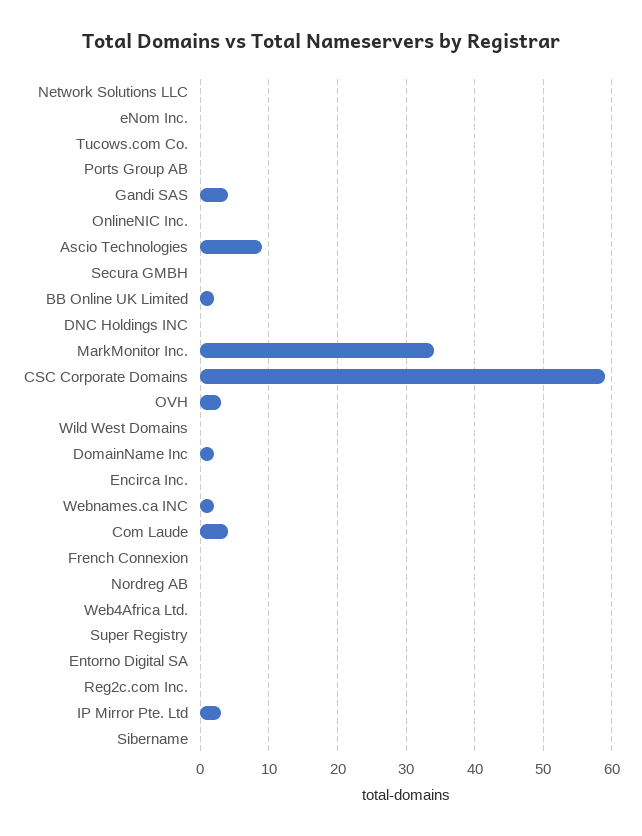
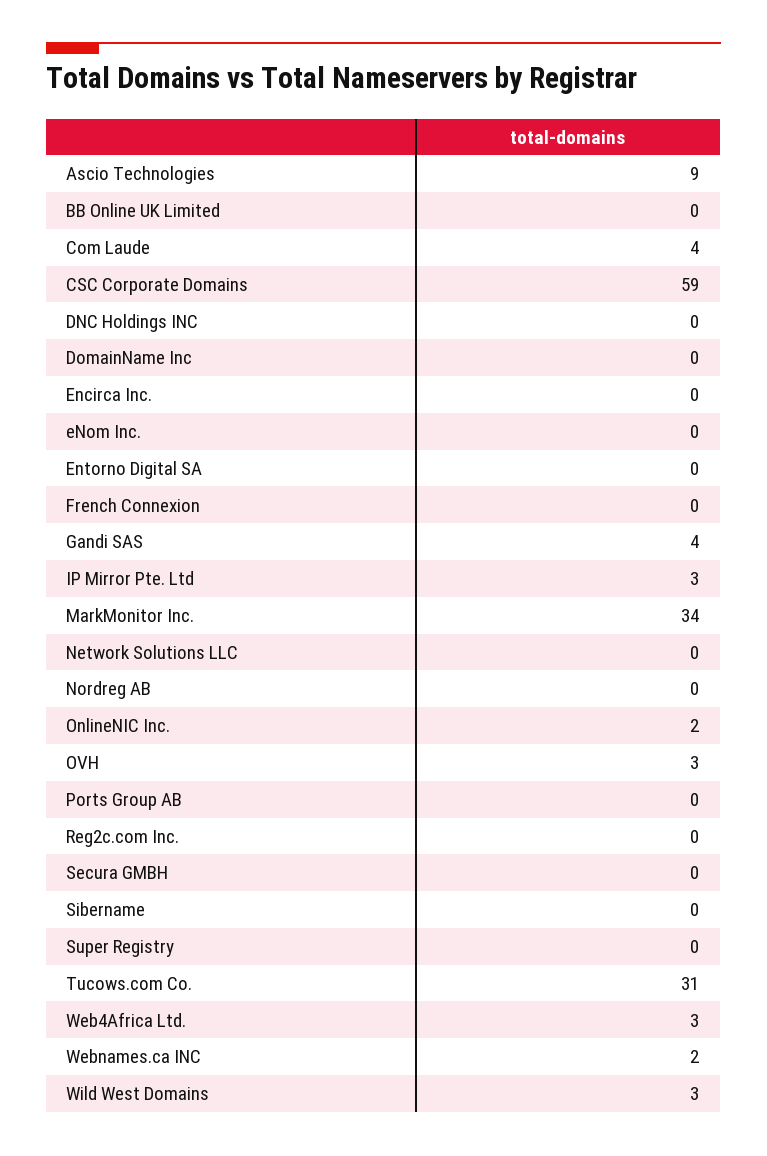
Tucows.com Co.: 0 -> 31
OnlineNIC Inc.: 0 -> 2
BB Online UK Limited: 2 -> 0
Wild West Domains: 0 -> 3
DomainName Inc: 2 -> 0
Web4Africa Ltd.: 0 -> 3

